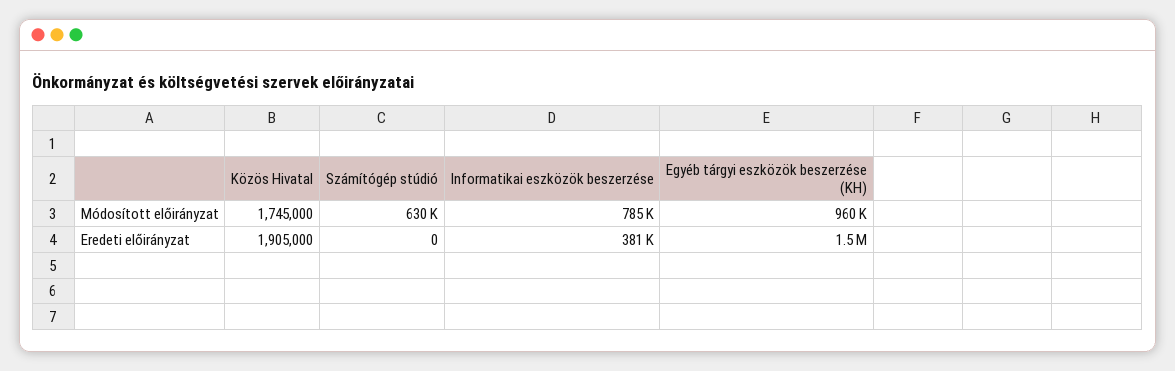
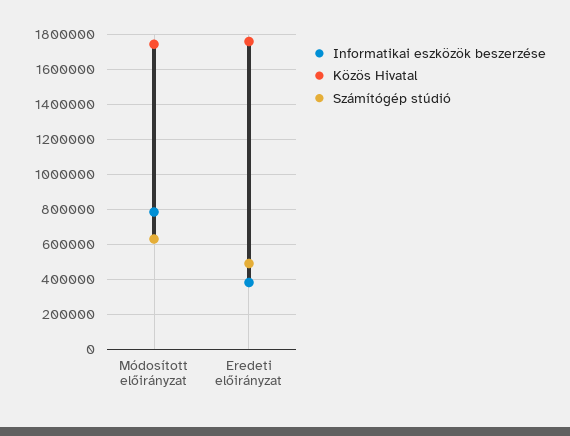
Egyéb tárgyi eszközök beszerzése (KH), Módosított előirányzat: 960000 -> none
Közös Hivatal, Eredeti előirányzat: 1905000 -> 1750000
Számítógép stúdió, Eredeti előirányzat: 0 -> 500000
Egyéb tárgyi eszközök beszerzése (KH), Eredeti előirányzat: 1500000 -> none

